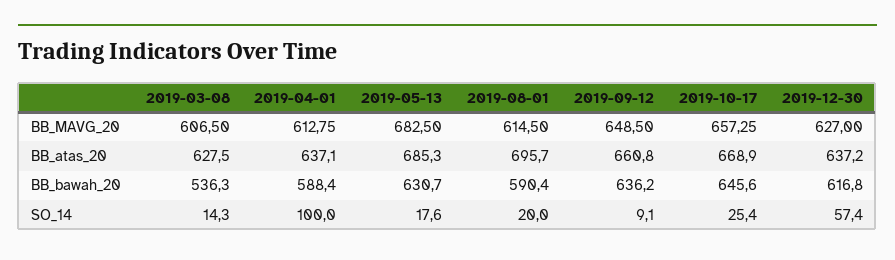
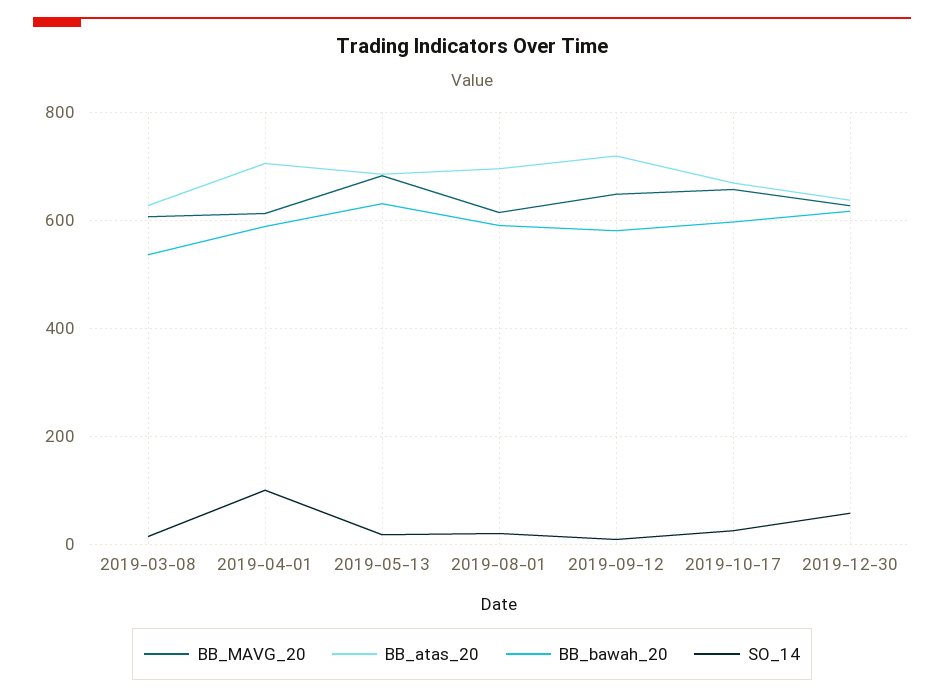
BB_atas_20, 2019-04-01: 637.1 -> 700
BB_atas_20, 2019-09-12: 660.8 -> 720
BB_bawah_20, 2019-09-12: 636.2 -> 580
BB_bawah_20, 2019-10-17: 645.6 -> 600

